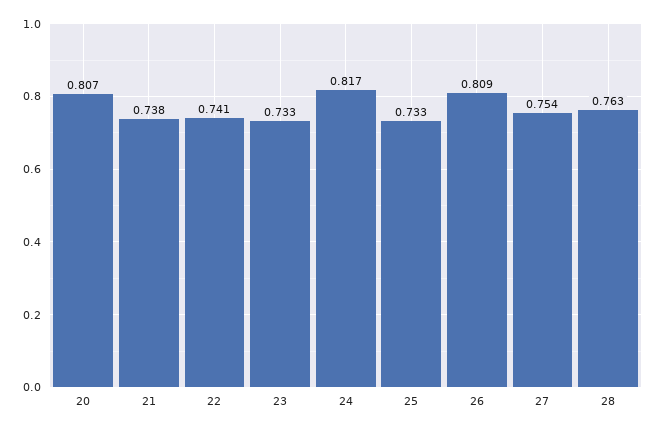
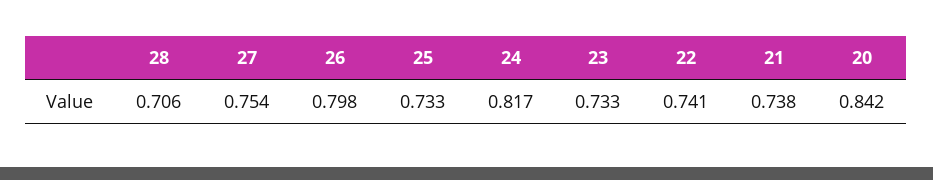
20: 0.807 -> 0.842
26: 0.809 -> 0.798
28: 0.763 -> 0.706

